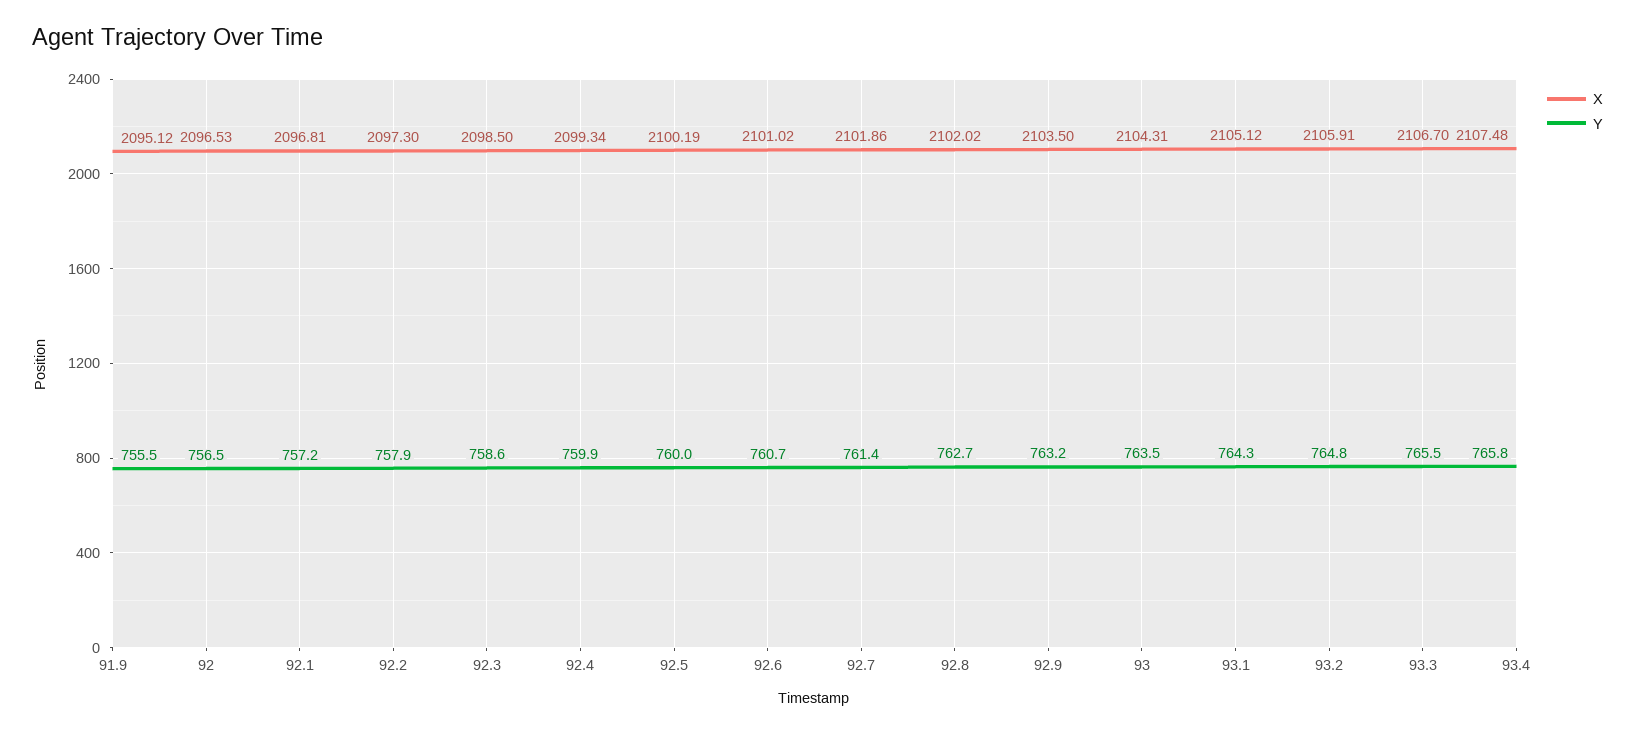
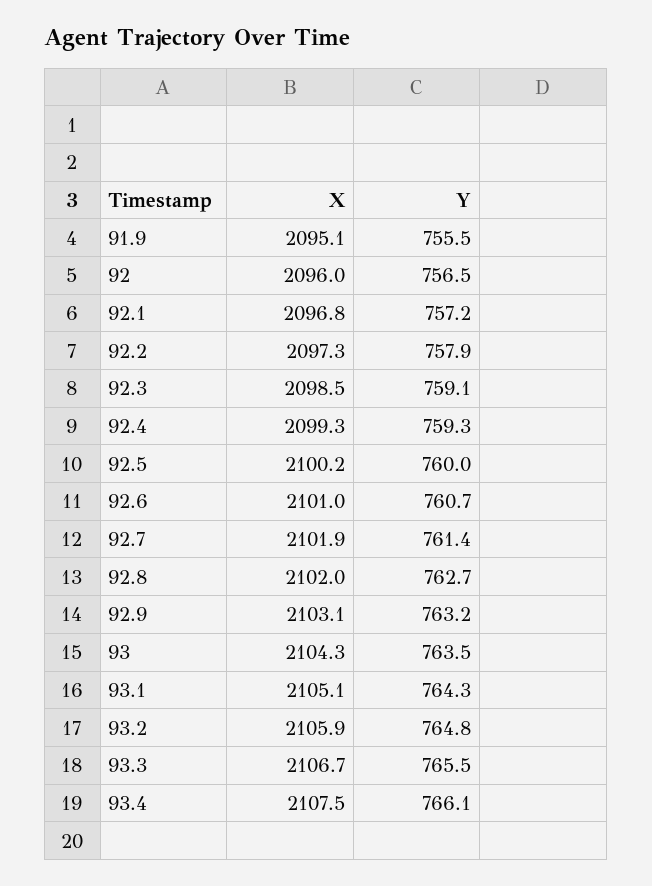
X, 92: 2096.53 -> 2096
Y, 92.3: 758.6 -> 759.1
Y, 92.4: 759.9 -> 759.3
X, 92.9: 2103.5 -> 2103.1
Y, 93.4: 765.8 -> 766.1

